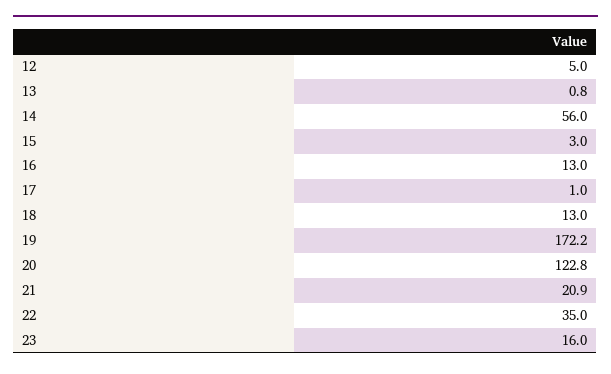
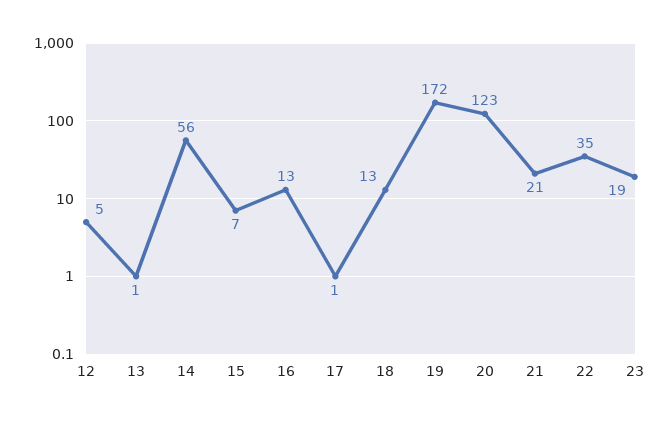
15: 3 -> 7
23: 16 -> 19

